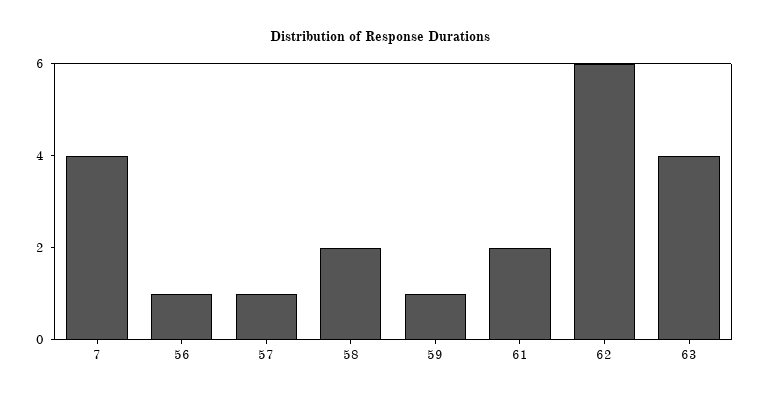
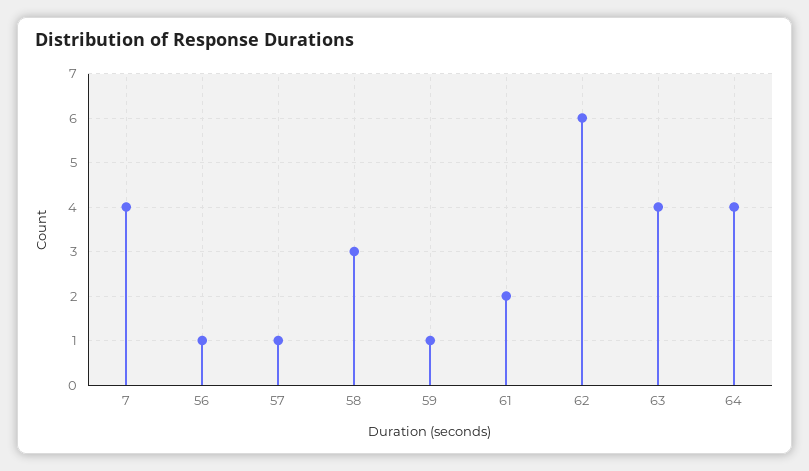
58: 2 -> 3
64: none -> 4

